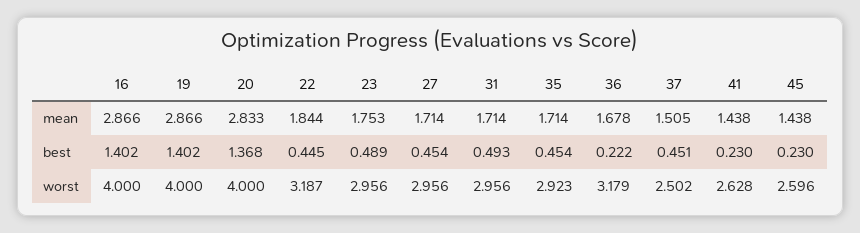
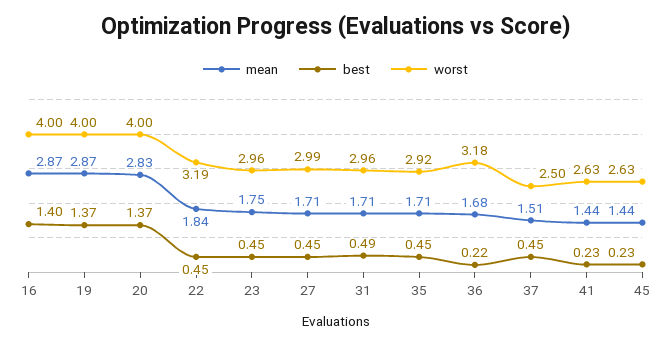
best, 19: 1.402 -> 1.37
best, 23: 0.489 -> 0.45
worst, 27: 2.956 -> 2.99
worst, 45: 2.596 -> 2.63

